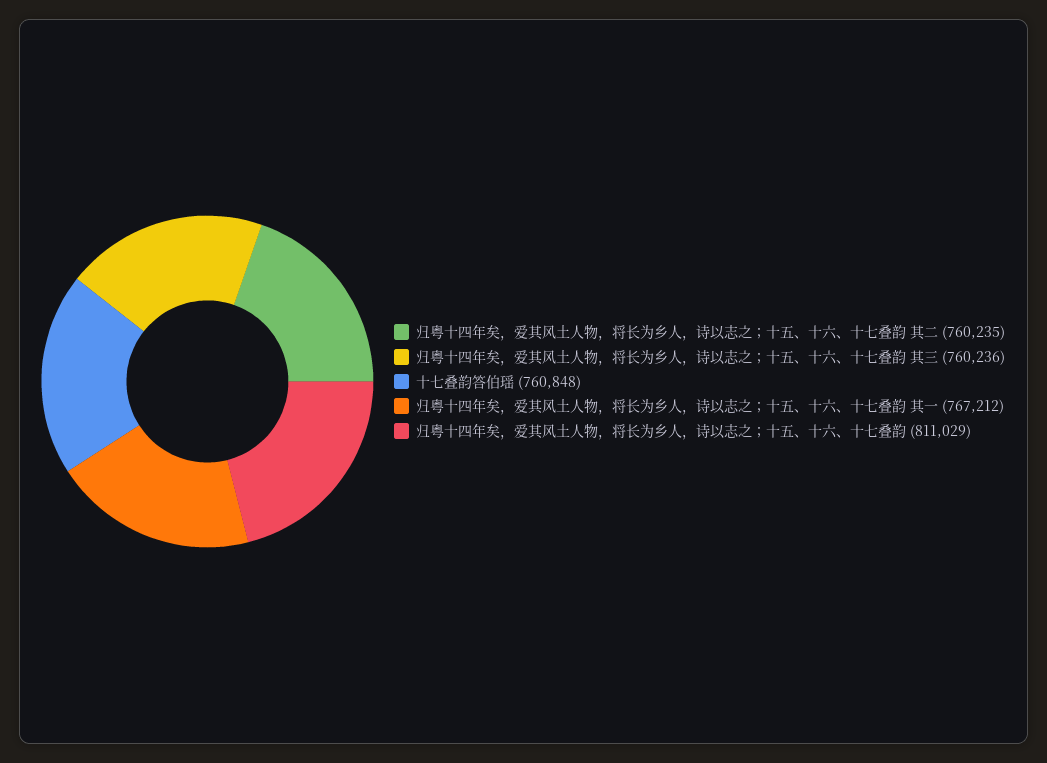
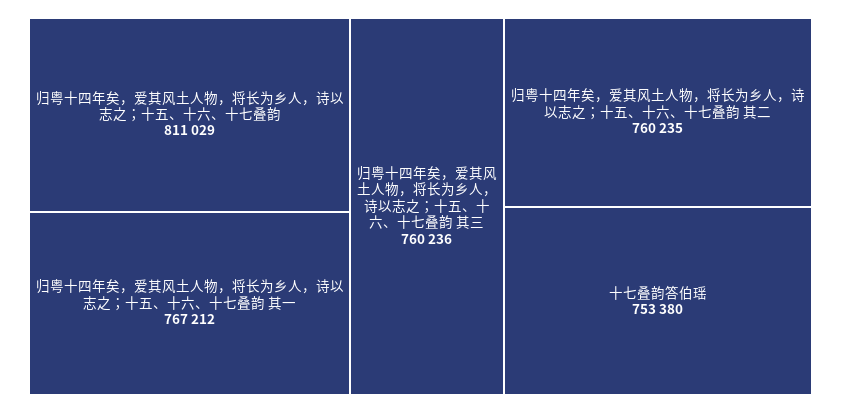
十七叠韵答伯瑶: 760848 -> 753380

